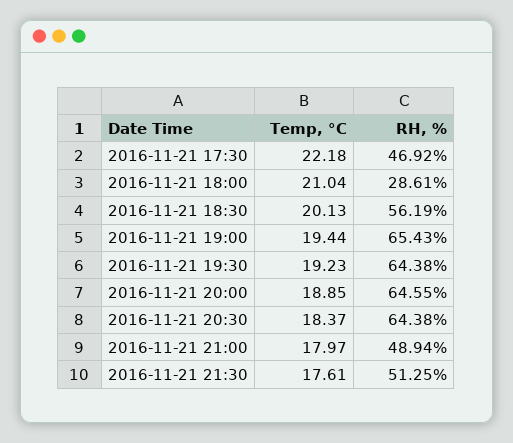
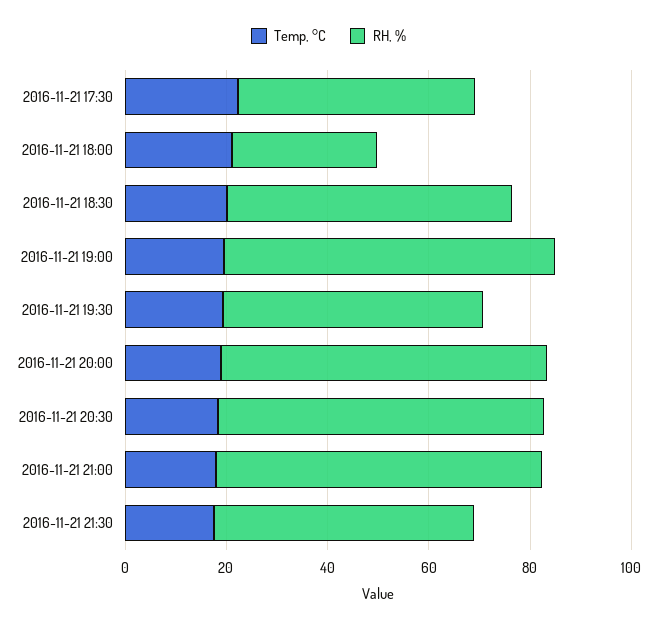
RH, %, 2016-11-21 19:30: 64.38 -> 50
RH, %, 2016-11-21 21:00: 48.94 -> 65

